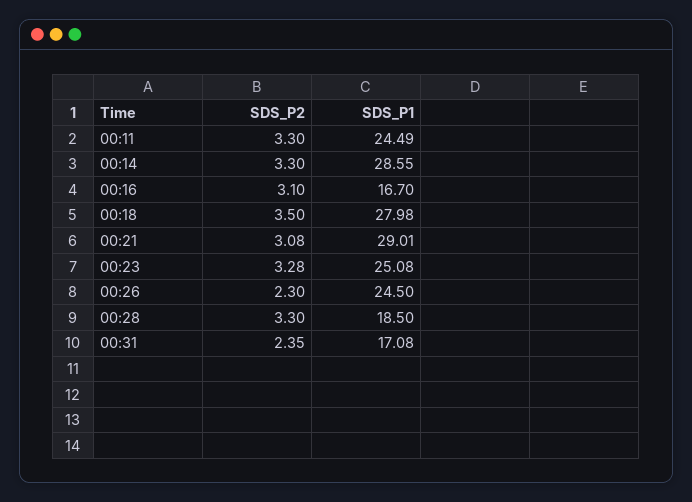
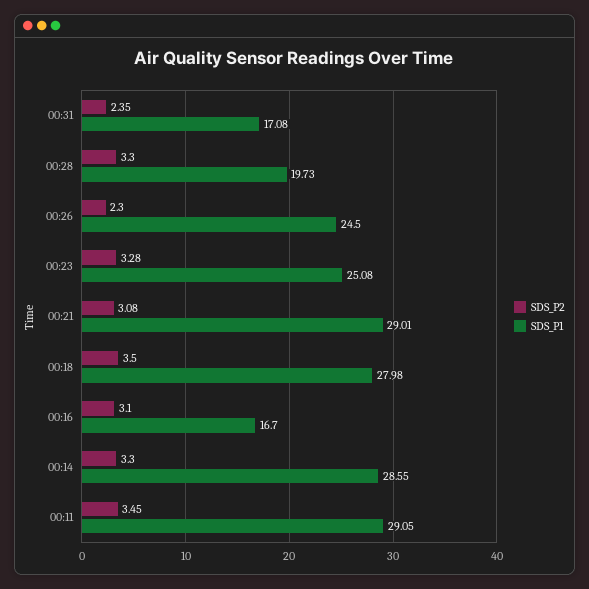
SDS_P2, 00:11: 3.3 -> 3.45
SDS_P1, 00:11: 24.49 -> 29.05
SDS_P1, 00:28: 18.5 -> 19.73

